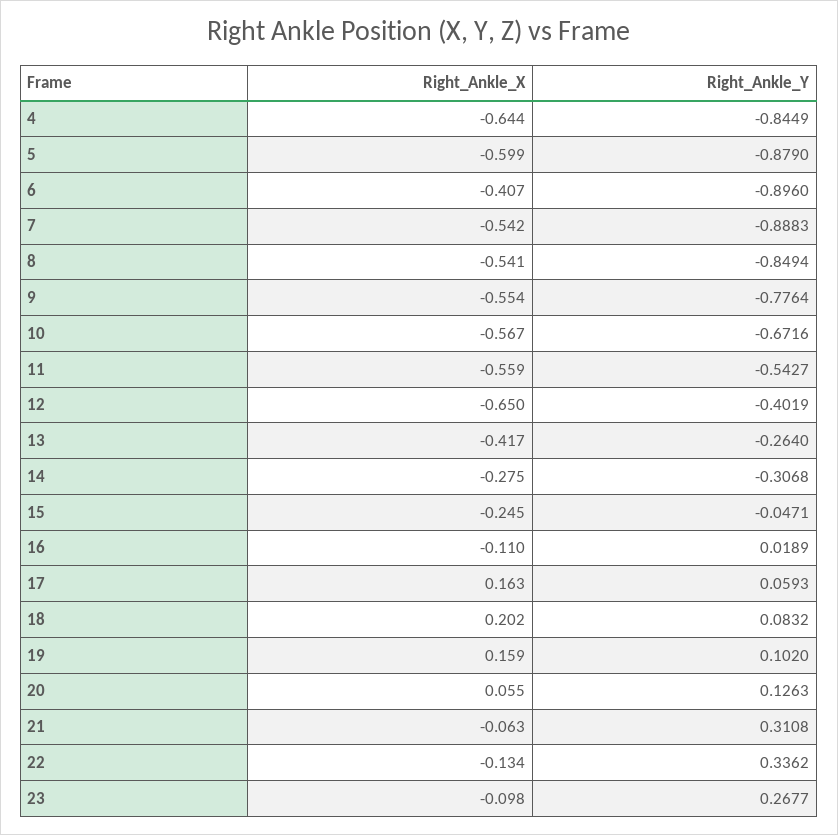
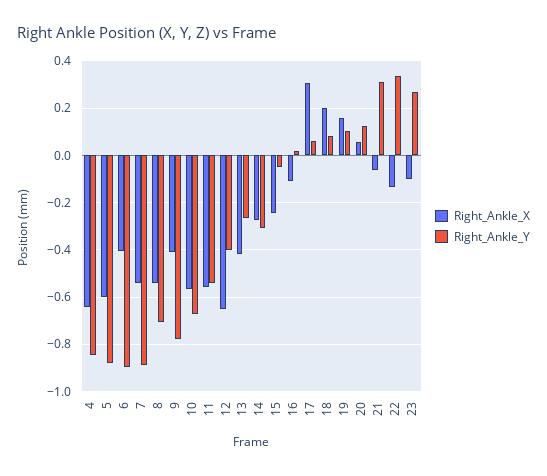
Right_Ankle_Y, 8: -0.8494 -> -0.7
Right_Ankle_X, 9: -0.554 -> -0.4
Right_Ankle_X, 17: 0.163 -> 0.3

